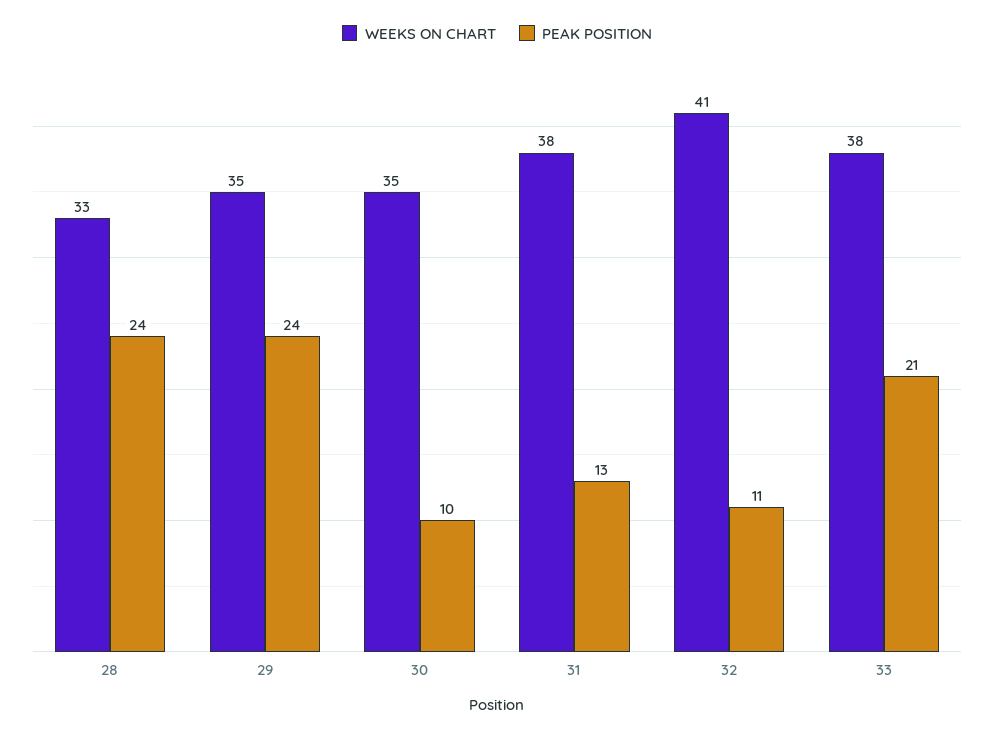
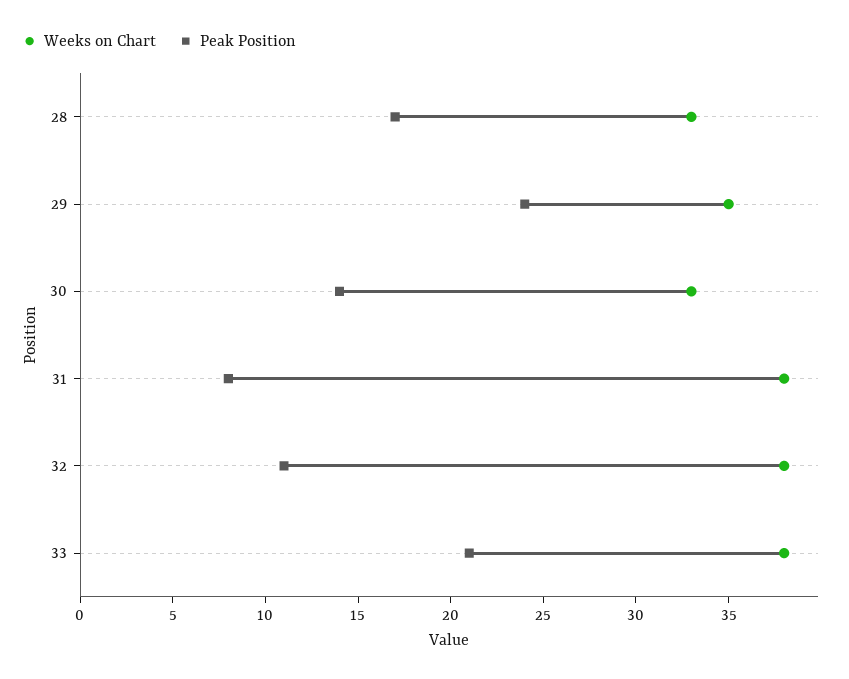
PEAK POSITION, 28: 24 -> 17
WEEKS ON CHART, 30: 35 -> 33
PEAK POSITION, 30: 10 -> 14
PEAK POSITION, 31: 13 -> 8
WEEKS ON CHART, 32: 41 -> 38

